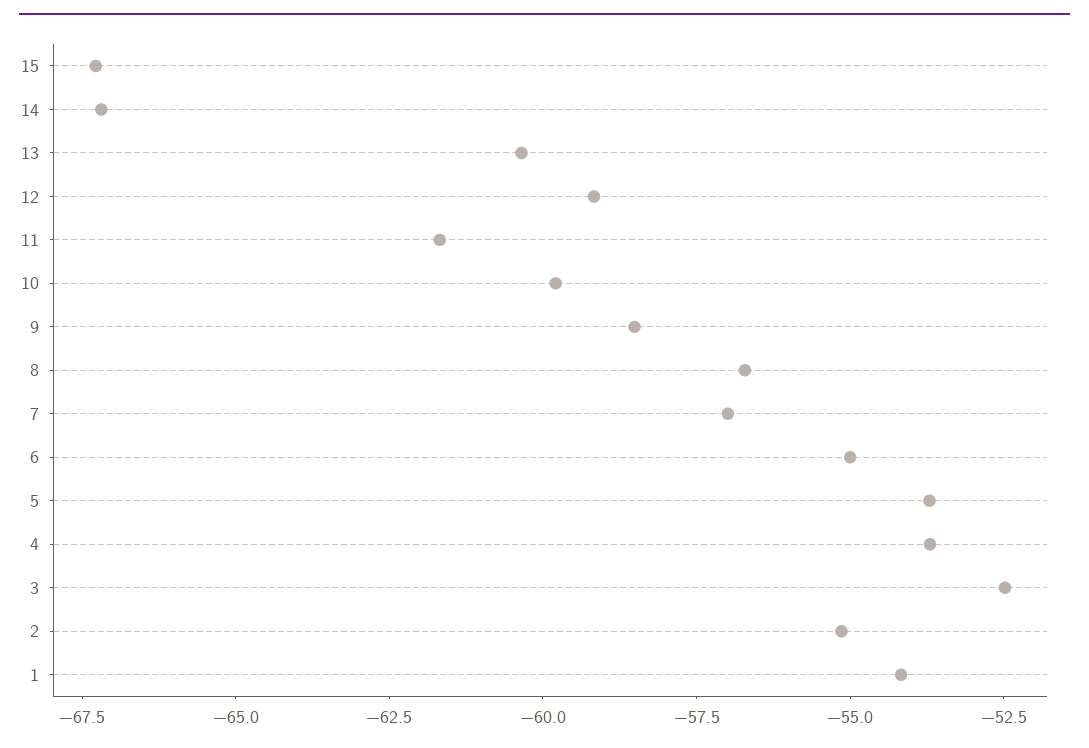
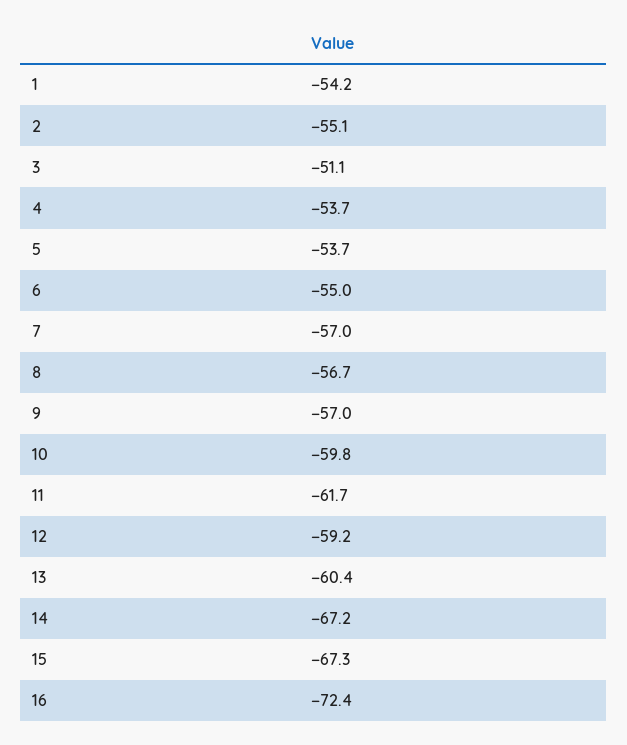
9: -58.5 -> -57
3: -52.5 -> -51.1
16: none -> -72.4

